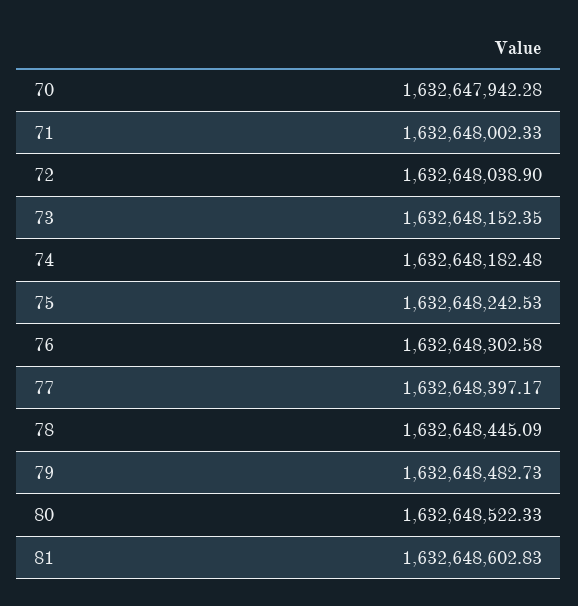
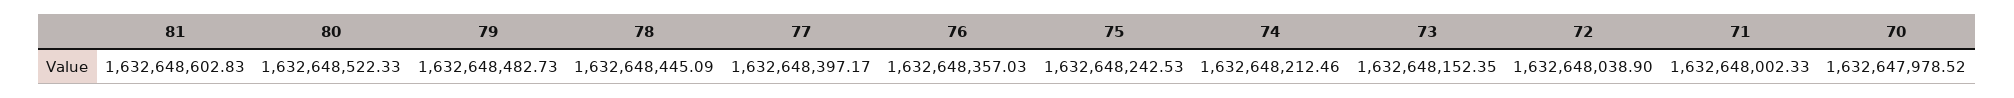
70: 1632647942.28 -> 1632647978.52
74: 1632648182.48 -> 1632648212.46
76: 1632648302.58 -> 1632648357.03

